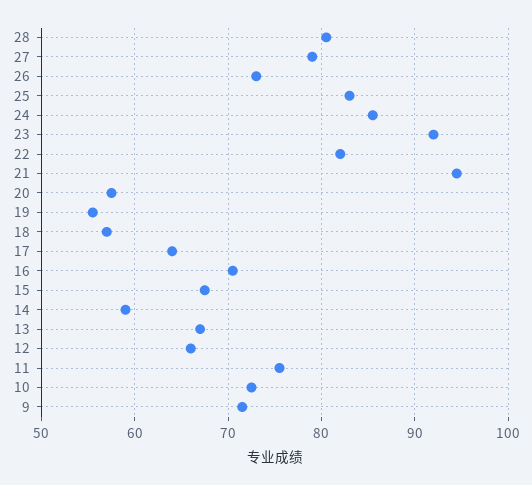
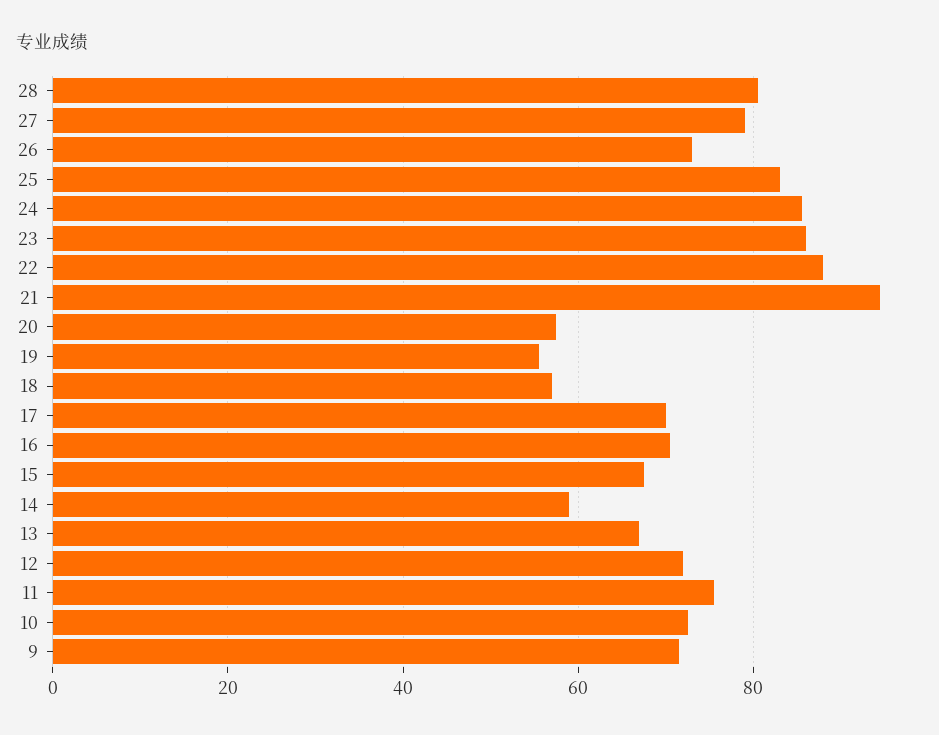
23: 92 -> 86
22: 82 -> 88
17: 64 -> 70
12: 66 -> 72

